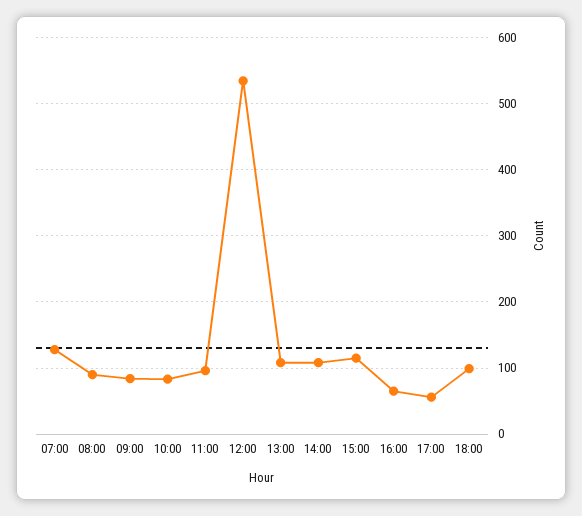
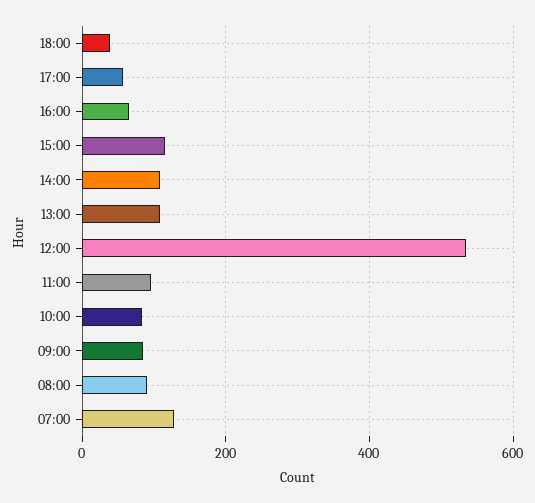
18:00: 100 -> 40

